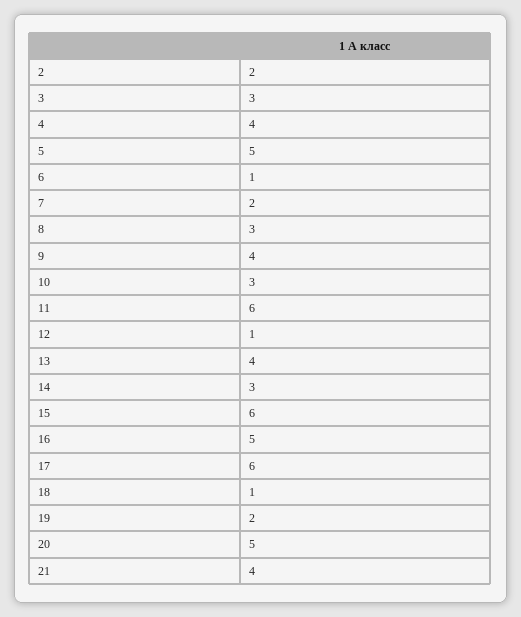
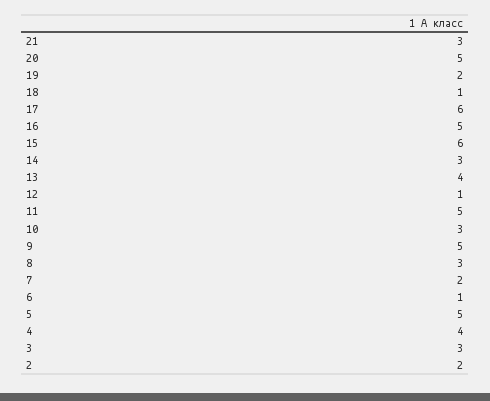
9: 4 -> 5
11: 6 -> 5
21: 4 -> 3

